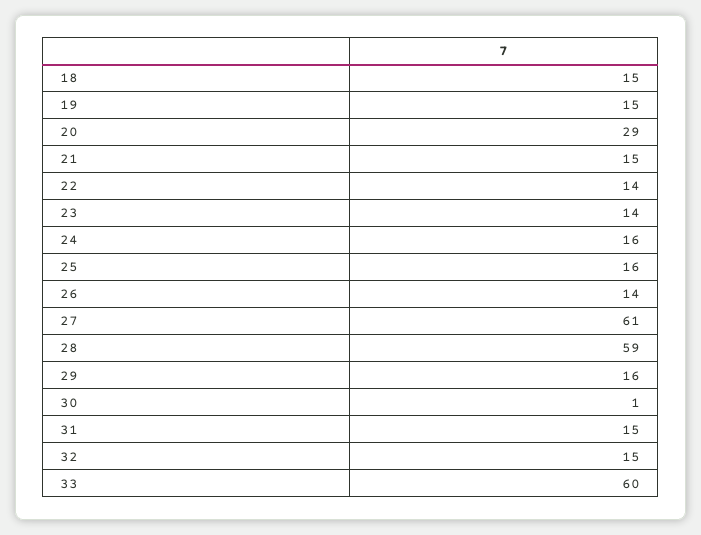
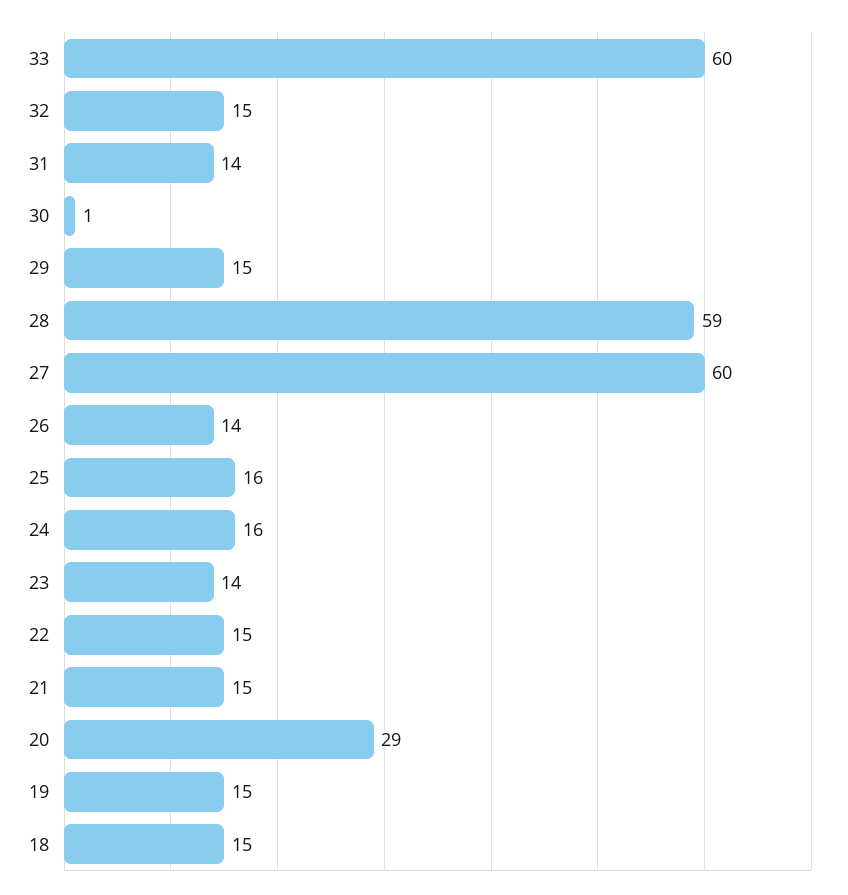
22: 14 -> 15
27: 61 -> 60
29: 16 -> 15
31: 15 -> 14

